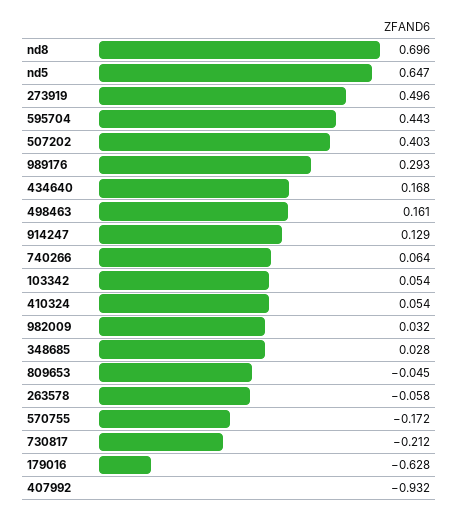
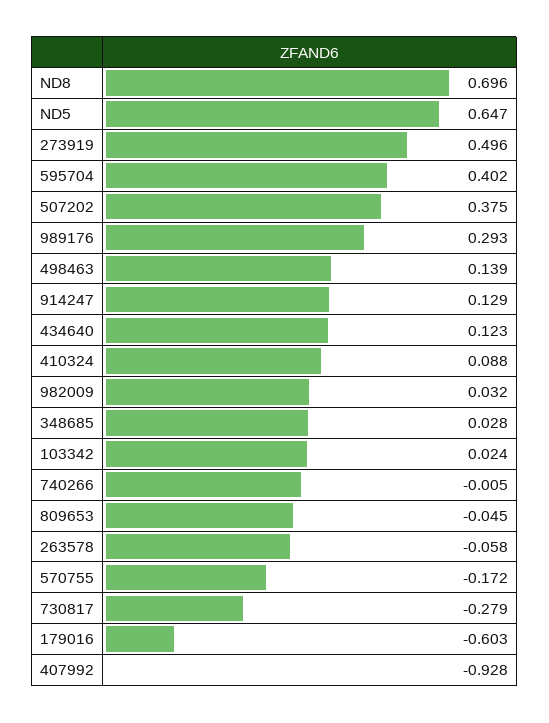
595704: 0.443 -> 0.402
507202: 0.403 -> 0.375
434640: 0.168 -> 0.123
498463: 0.161 -> 0.139
740266: 0.064 -> -0.005
103342: 0.054 -> 0.024
410324: 0.054 -> 0.088
730817: -0.212 -> -0.279
179016: -0.628 -> -0.603
407992: -0.932 -> -0.928

